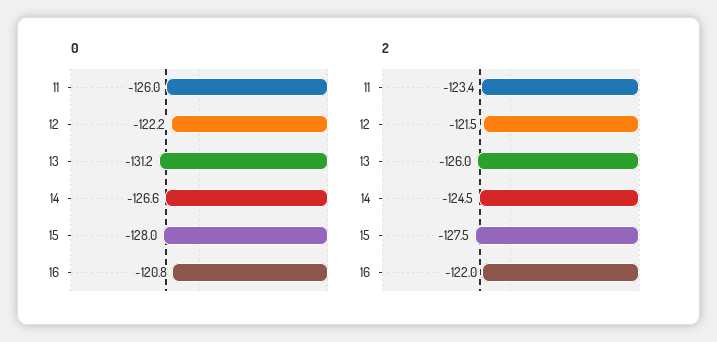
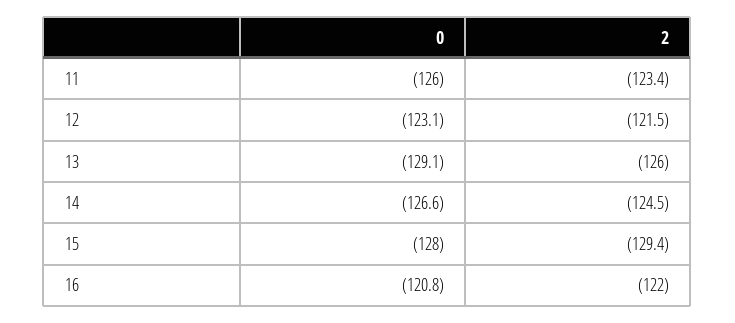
0, 12: -122.2 -> -123.1
0, 13: -131.2 -> -129.1
2, 15: -127.5 -> -129.4

